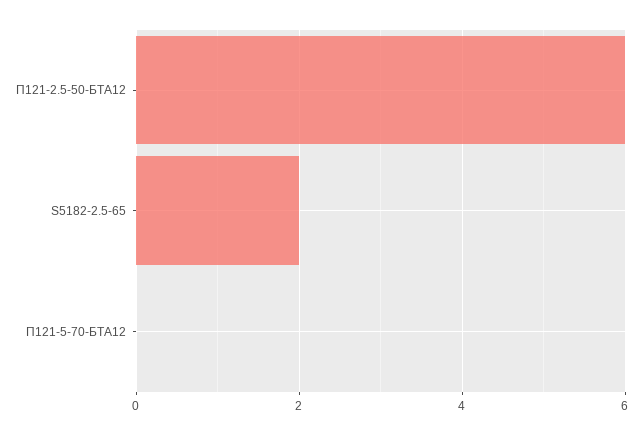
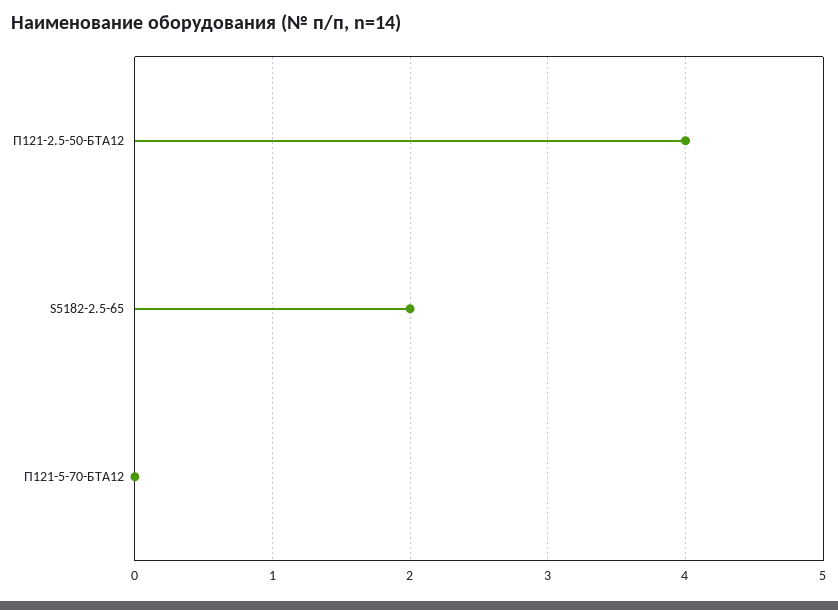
П121-2.5-50-БТА12: 6 -> 4

